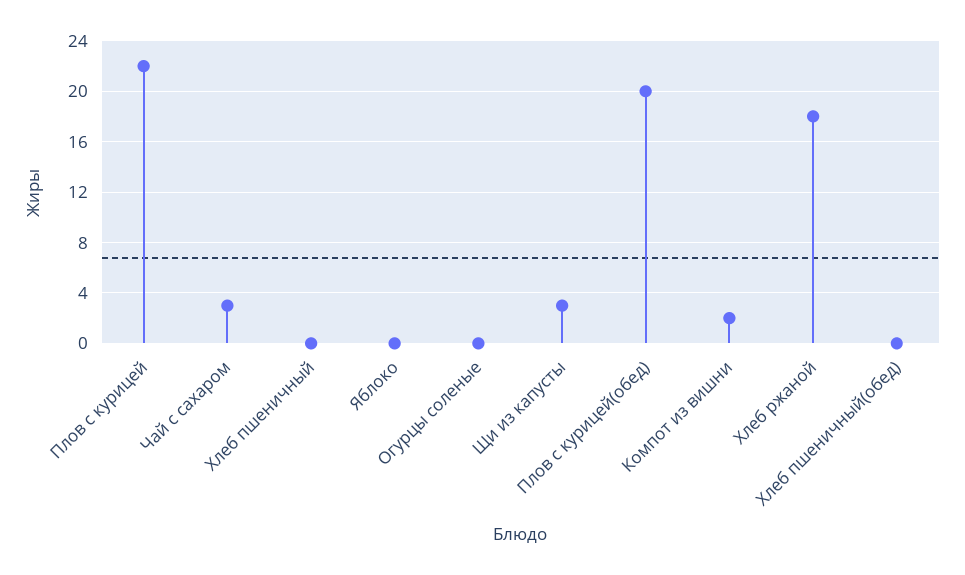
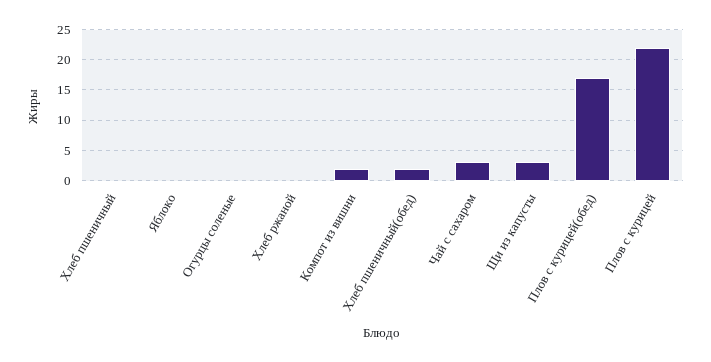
Плов с курицей(обед): 20 -> 17
Хлеб ржаной: 18 -> 0
Хлеб пшеничный(обед): 0 -> 2

